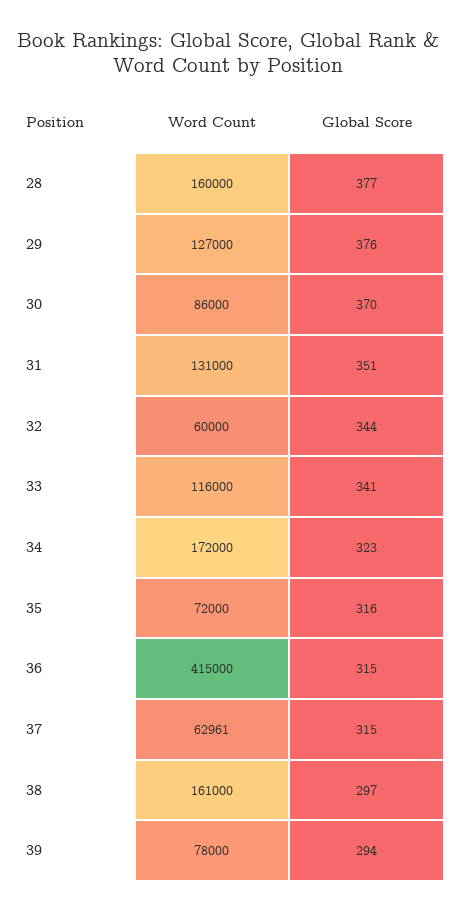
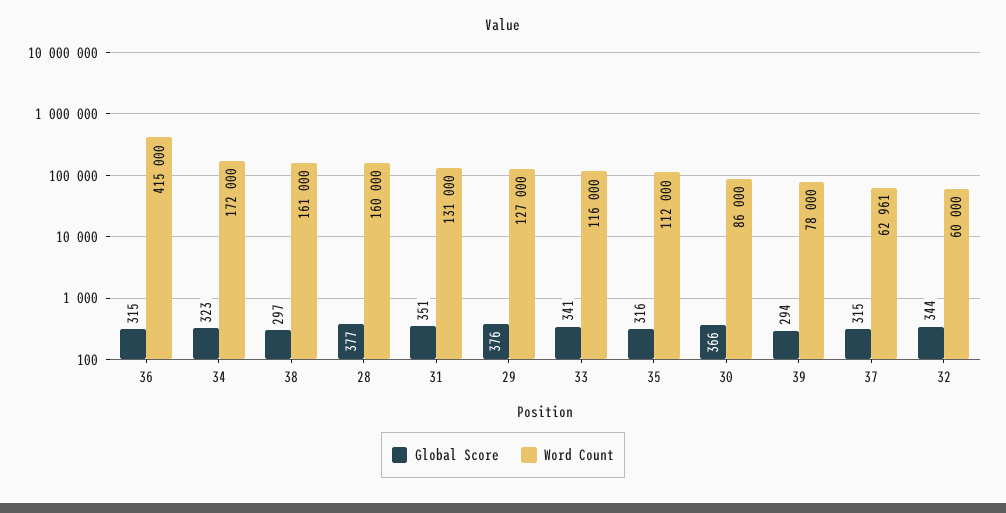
Global Score, 30: 370 -> 366
Word Count, 35: 72000 -> 112000

